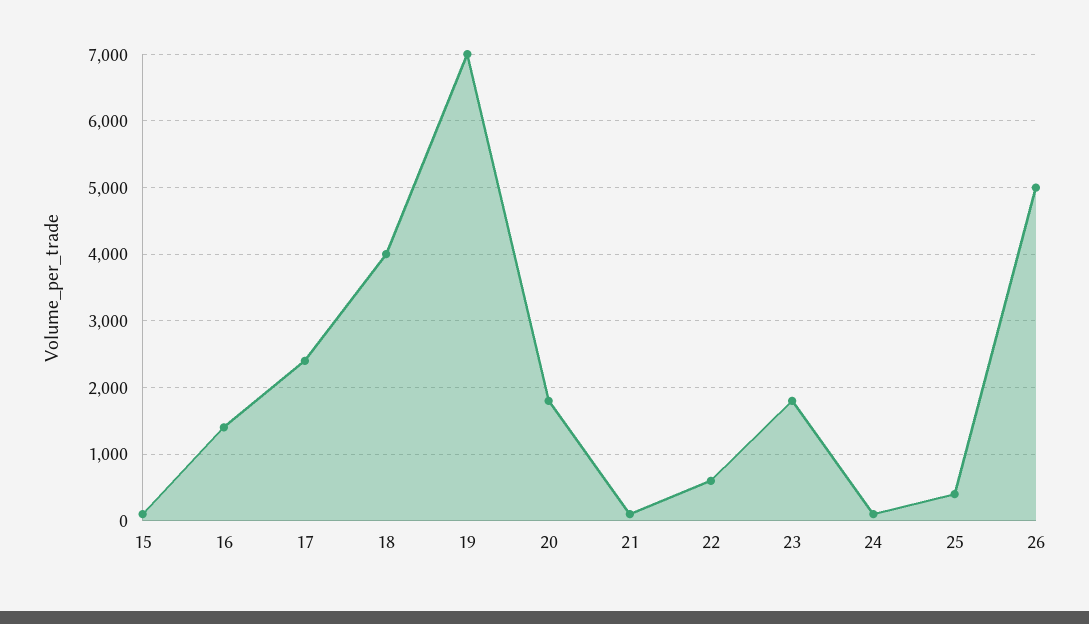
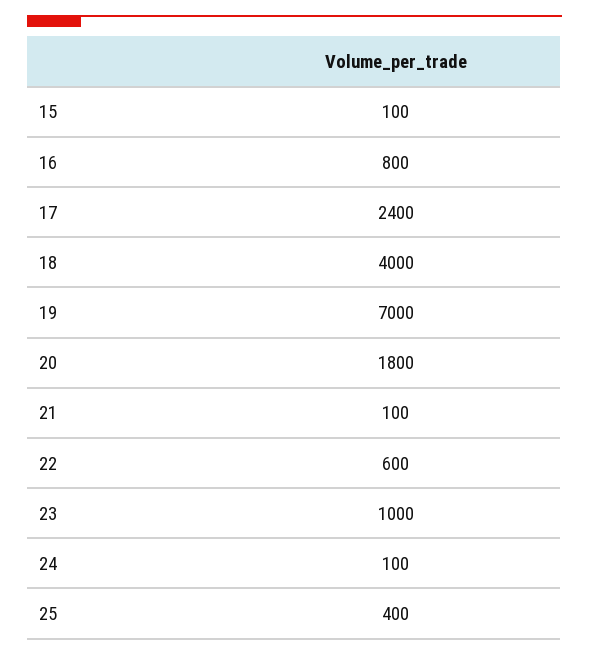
16: 1400 -> 800
23: 1800 -> 1000
26: 5000 -> none

